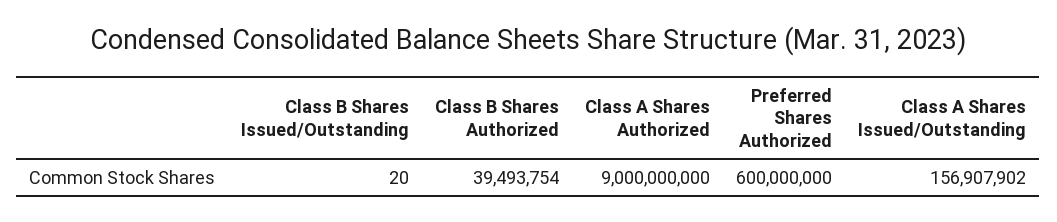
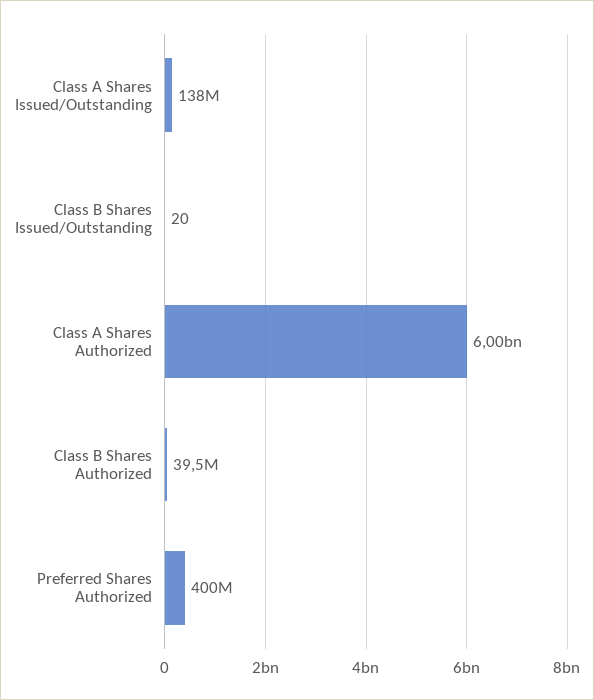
Class A Shares Authorized: 9000000000 -> 6000000000
Preferred Shares Authorized: 600000000 -> 400000000
Class A Shares Issued/Outstanding: 156907902 -> 138000000

